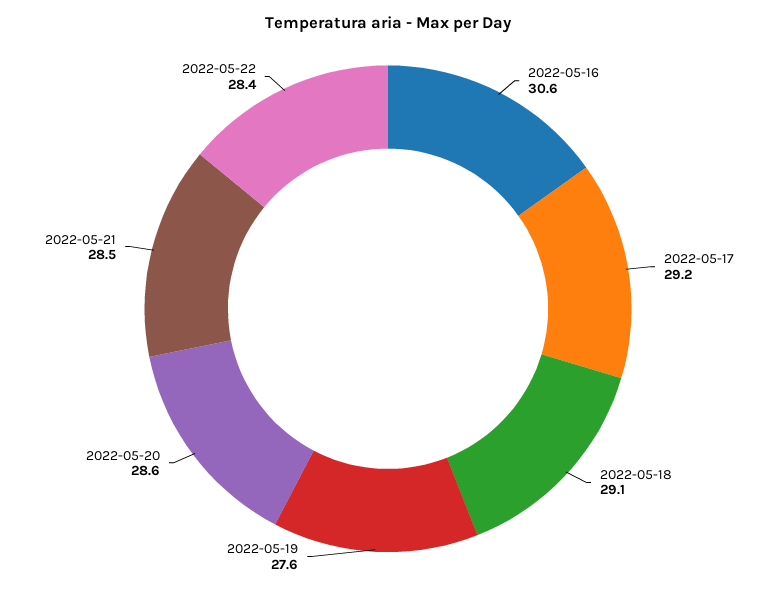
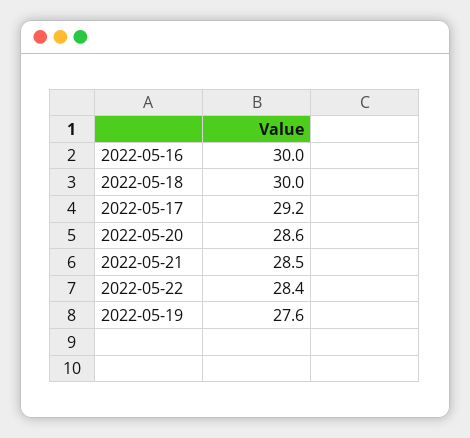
2022-05-16: 30.6 -> 30
2022-05-18: 29.1 -> 30

